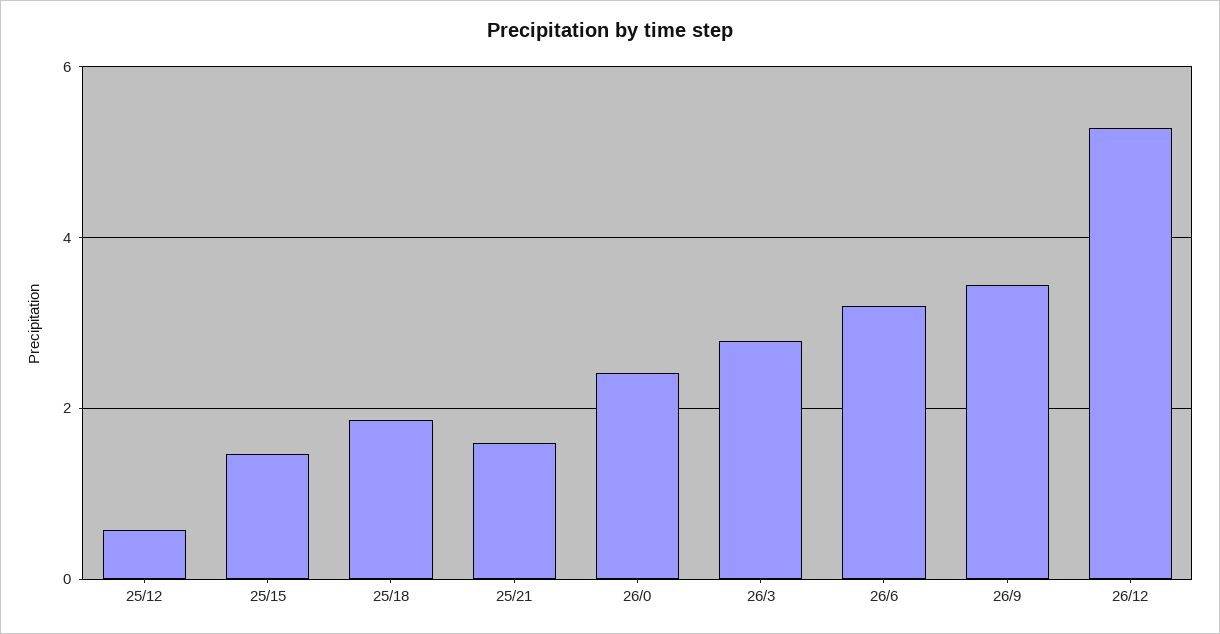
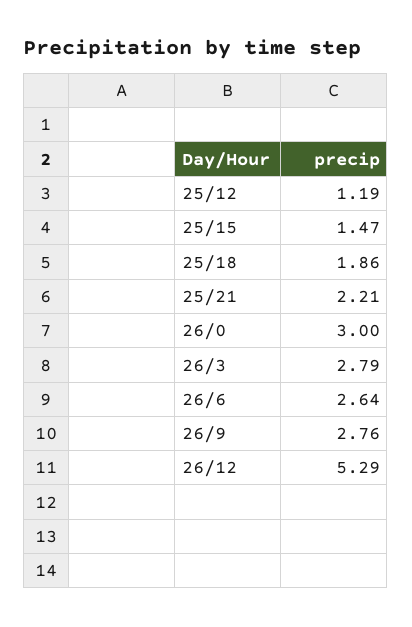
25/12: 0.6 -> 1.19
25/21: 1.6 -> 2.21
26/0: 2.4 -> 3
26/6: 3.2 -> 2.64
26/9: 3.4 -> 2.76

